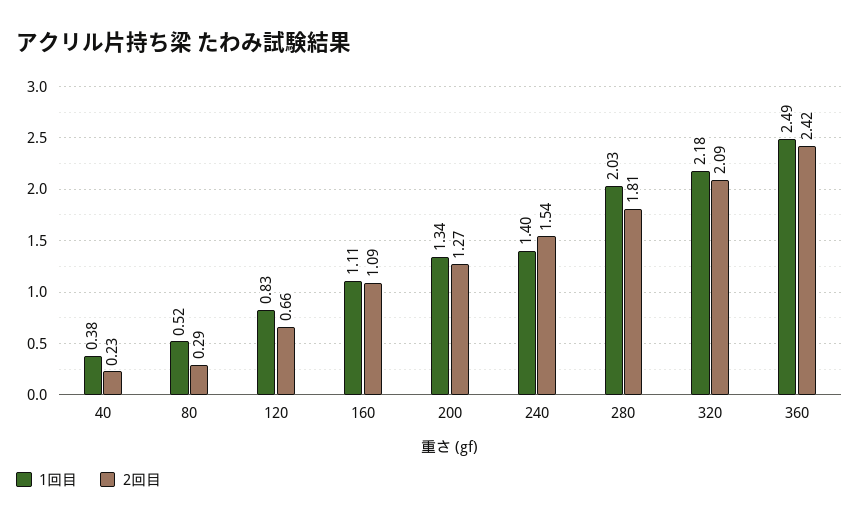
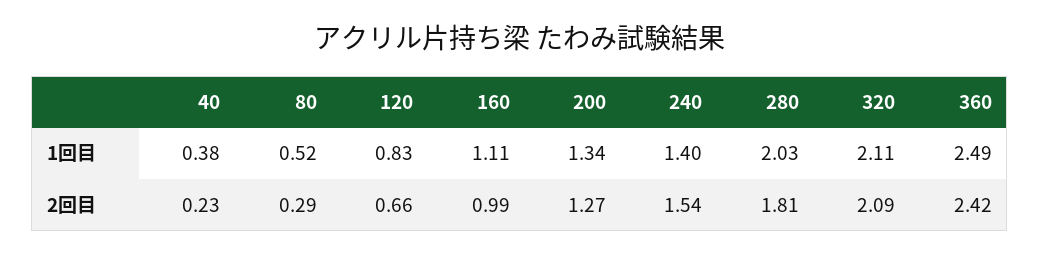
2回目, 160: 1.09 -> 0.99
1回目, 320: 2.18 -> 2.11

